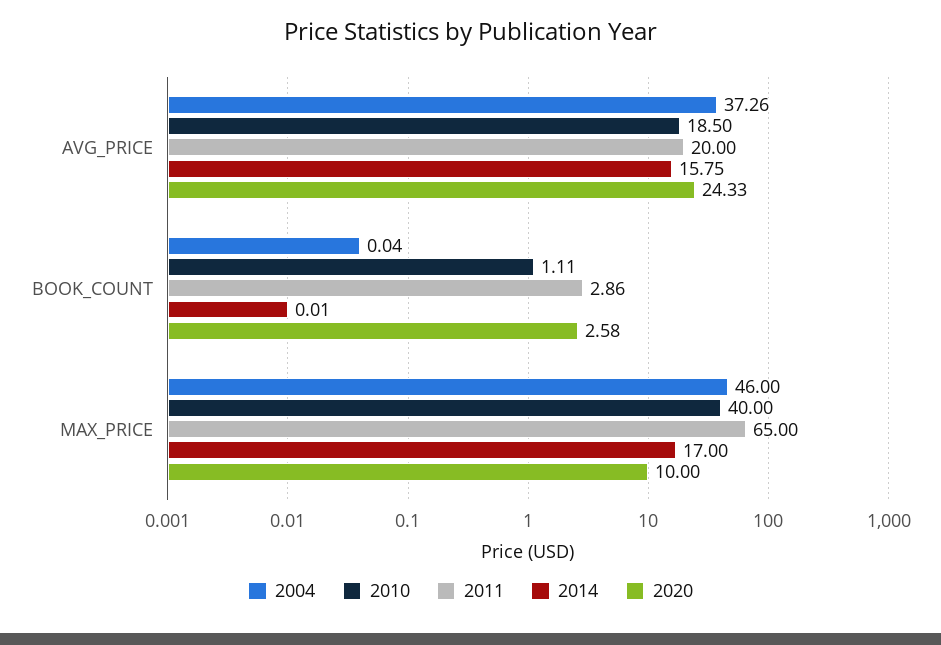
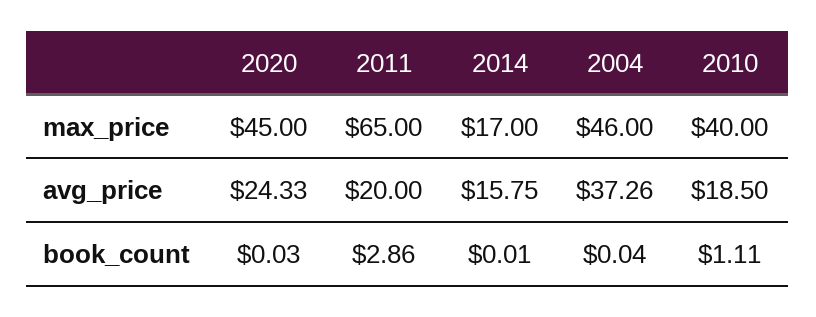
2020, BOOK_COUNT: 2.58 -> 0.03
2020, MAX_PRICE: 10 -> 45

